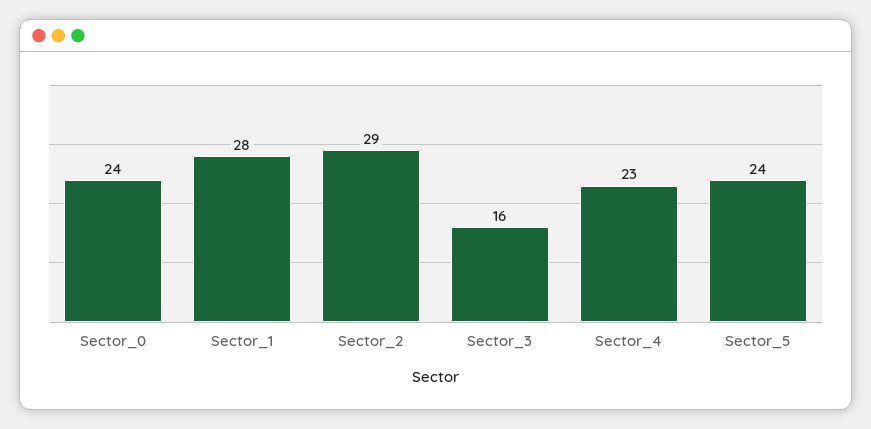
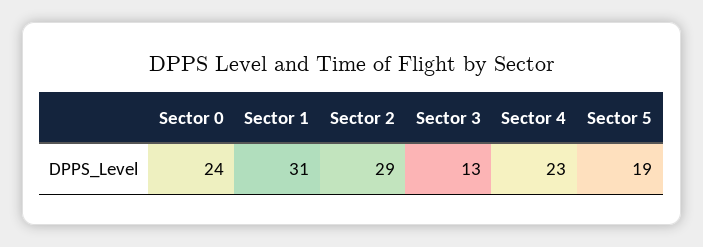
Sector_1: 28 -> 31
Sector_3: 16 -> 13
Sector_5: 24 -> 19

